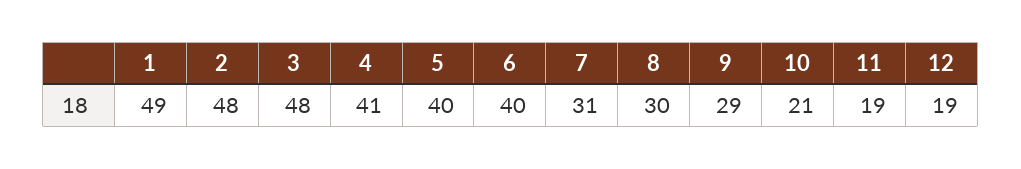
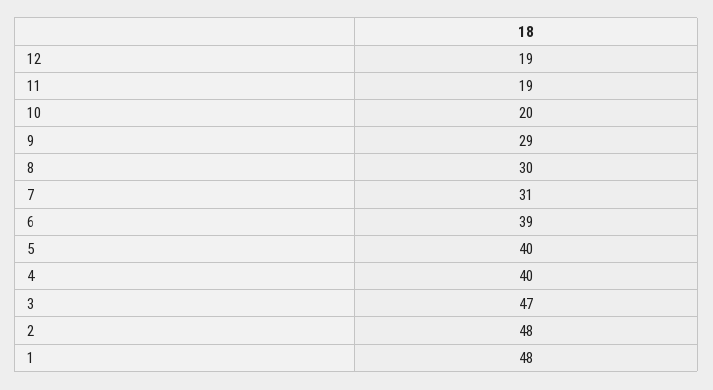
1: 49 -> 48
3: 48 -> 47
4: 41 -> 40
6: 40 -> 39
10: 21 -> 20

